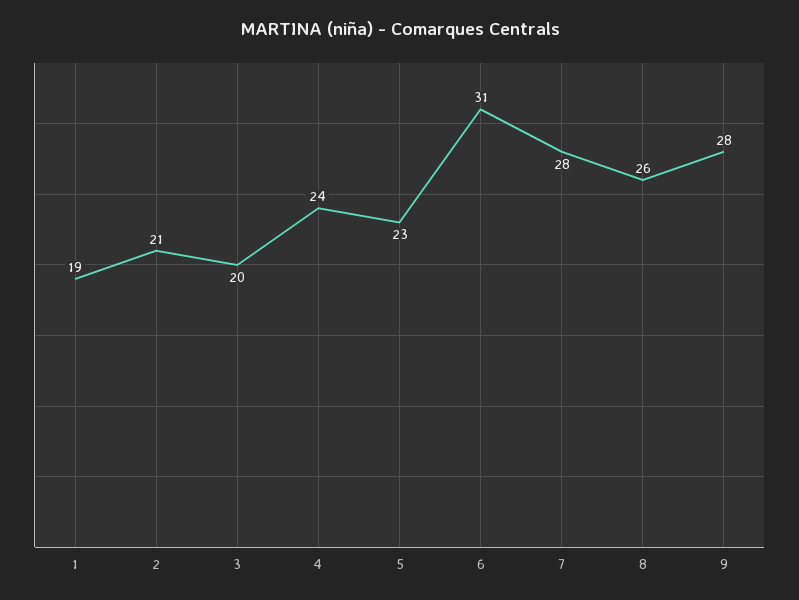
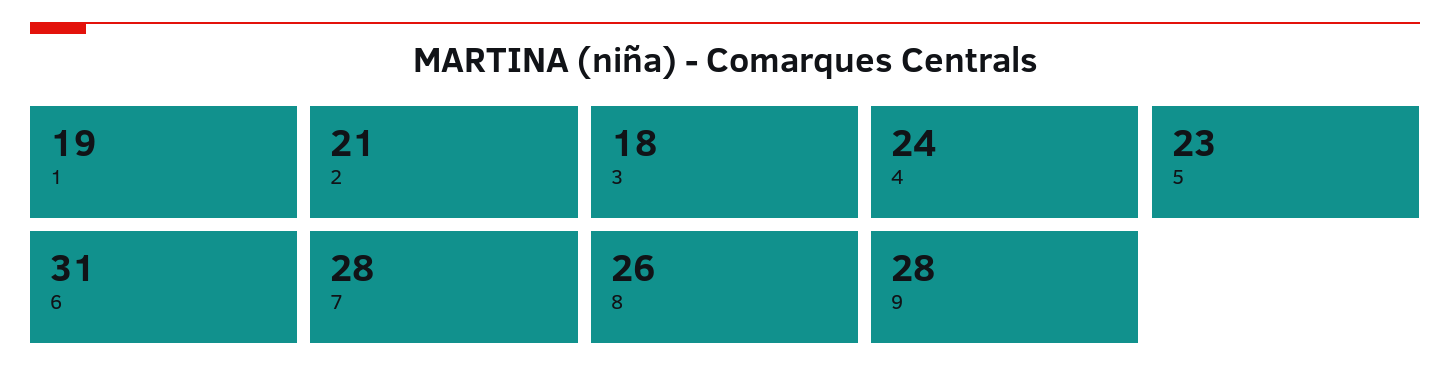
3: 20 -> 18

